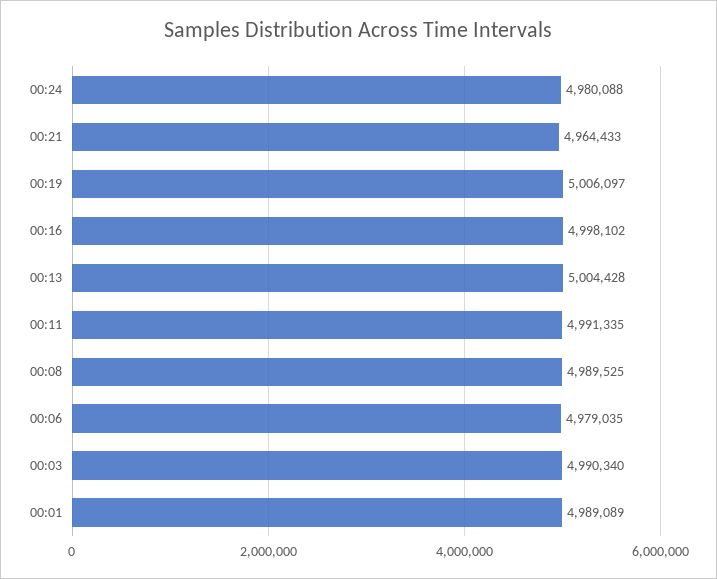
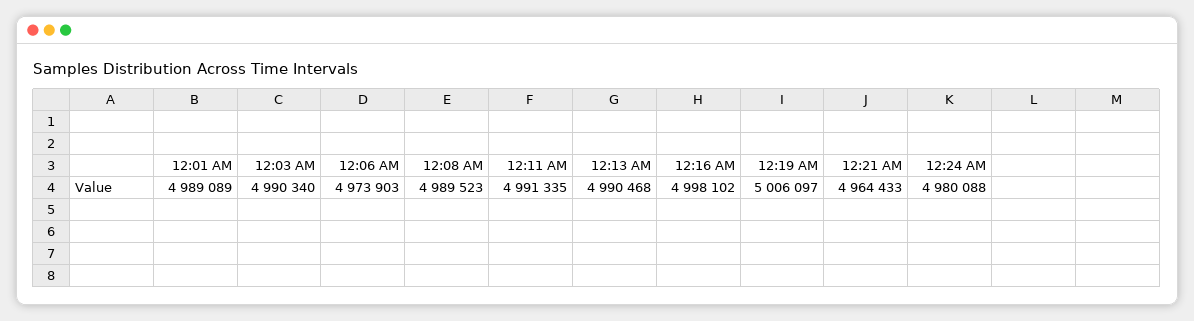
00:13: 5004428 -> 4990468
00:08: 4989525 -> 4989523
00:06: 4979035 -> 4973903

